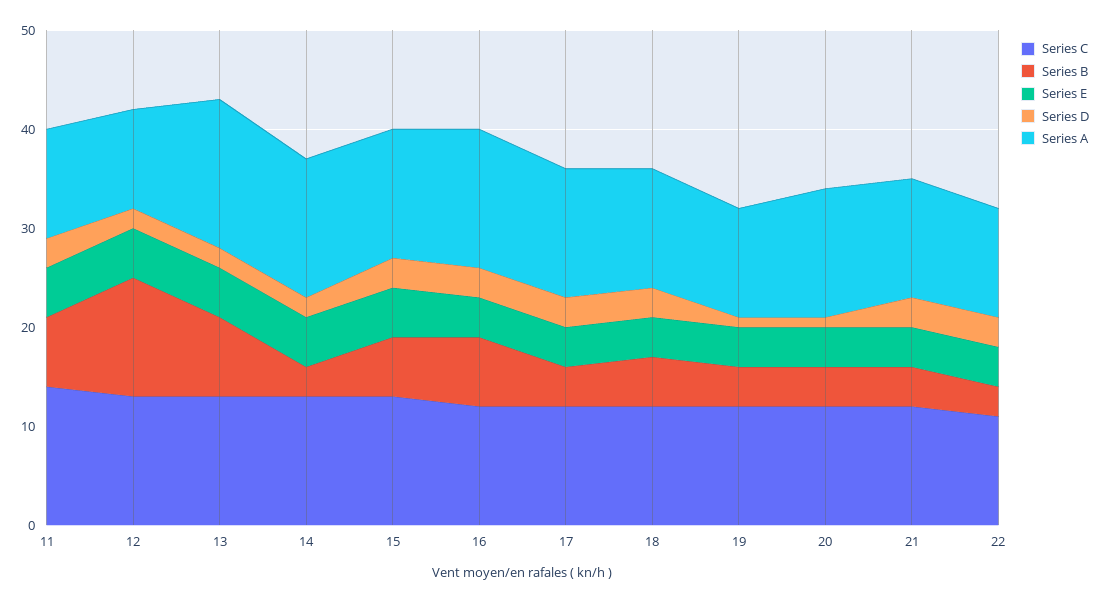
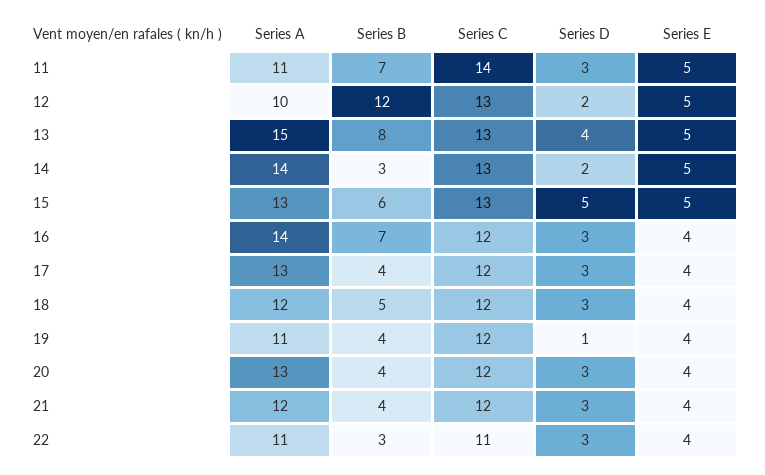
Series D, 13: 2 -> 4
Series D, 15: 3 -> 5
Series D, 20: 1 -> 3

